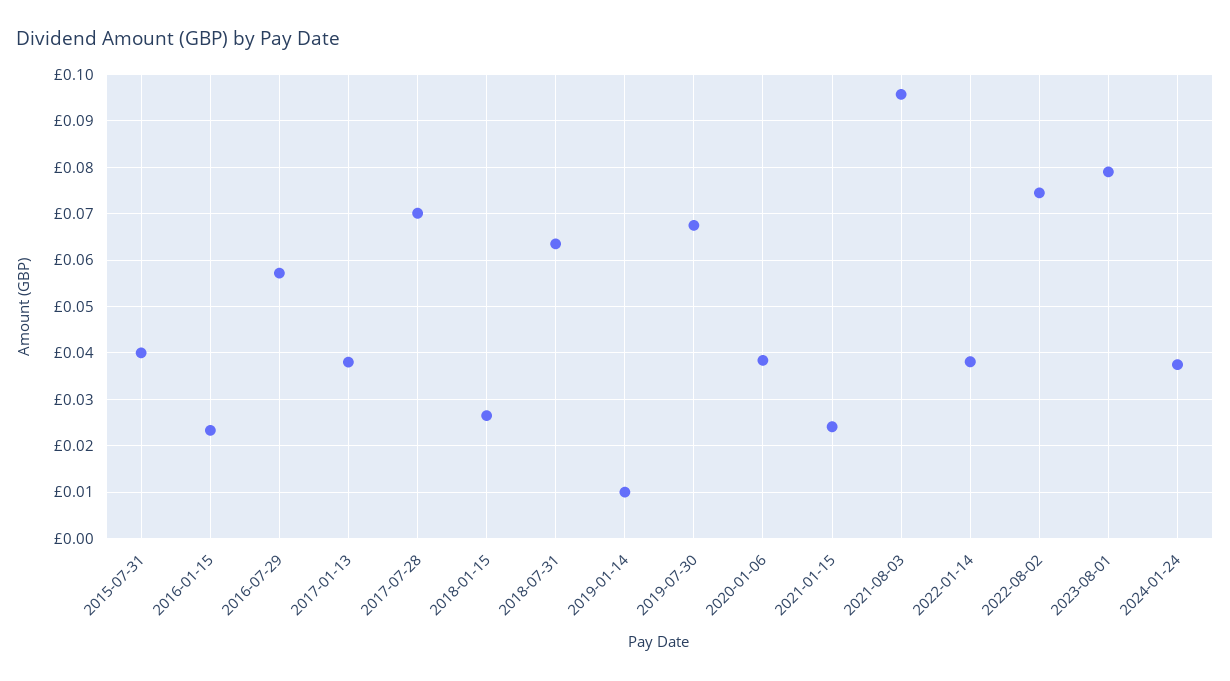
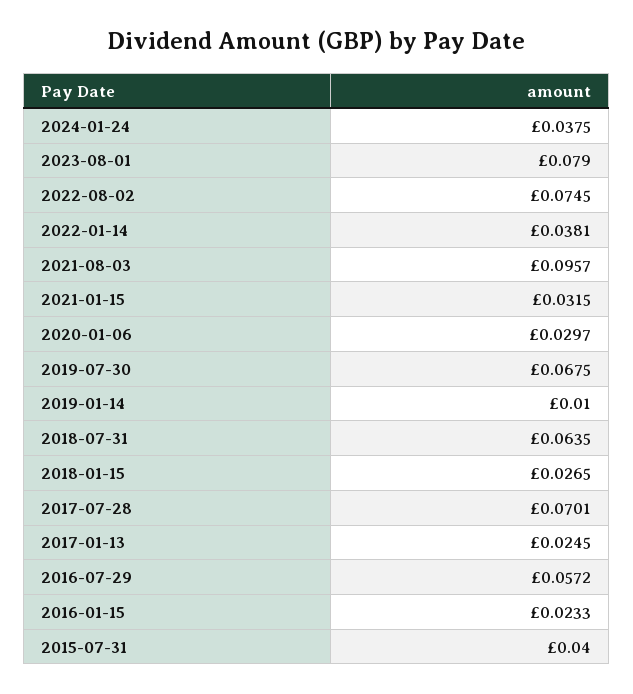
2017-01-13: 0.038 -> 0.0245
2020-01-06: 0.038 -> 0.0297
2021-01-15: 0.024 -> 0.0315

